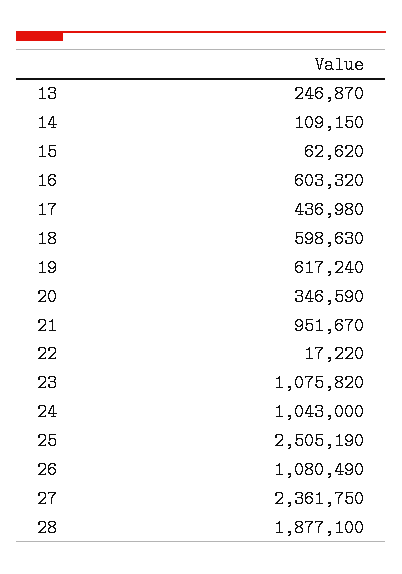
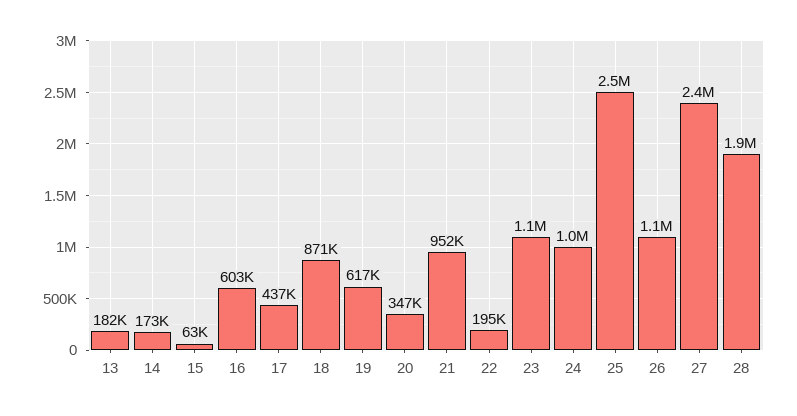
13: 246870 -> 182000
14: 109150 -> 173000
18: 598630 -> 871000
22: 17220 -> 195000

